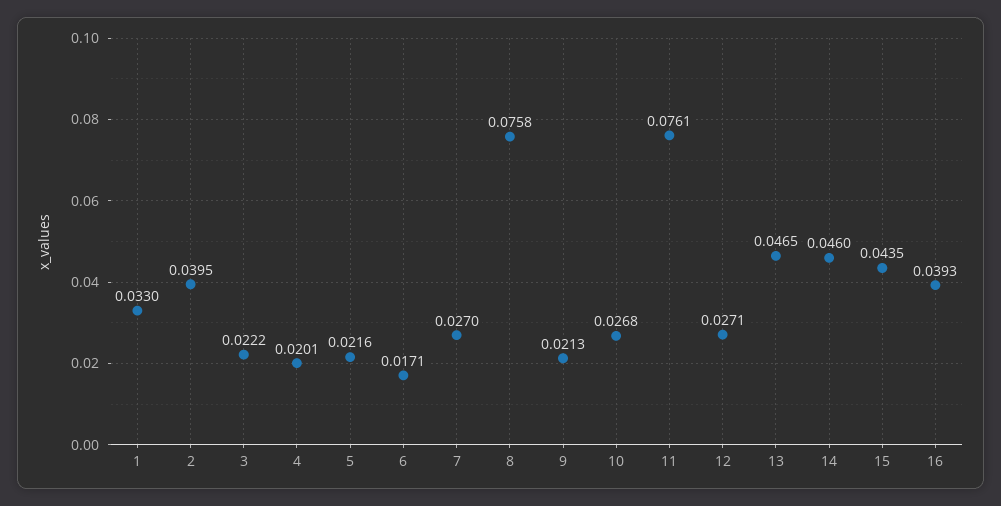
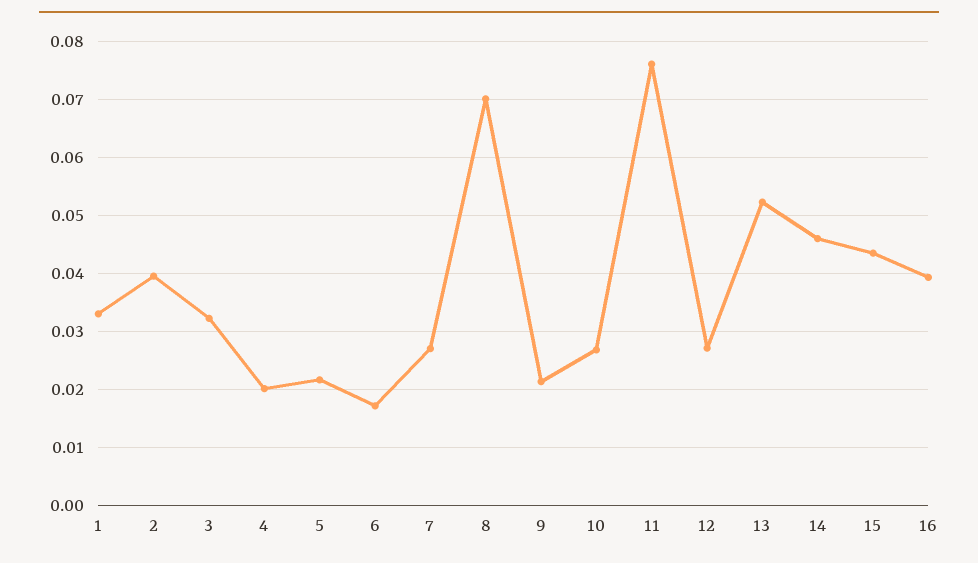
3: 0.0222 -> 0.032
8: 0.0758 -> 0.07
13: 0.0465 -> 0.052

